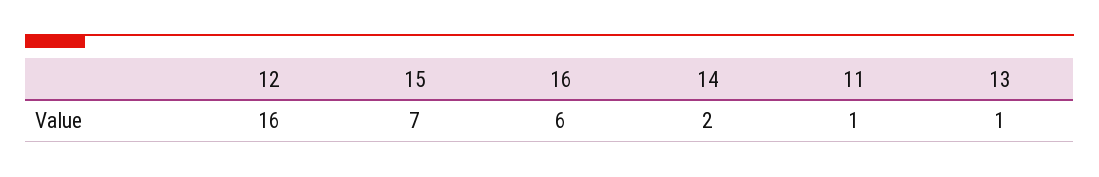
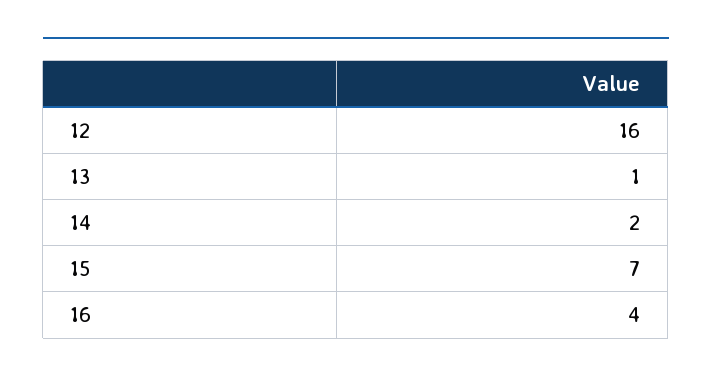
16: 6 -> 4
11: 1 -> none

